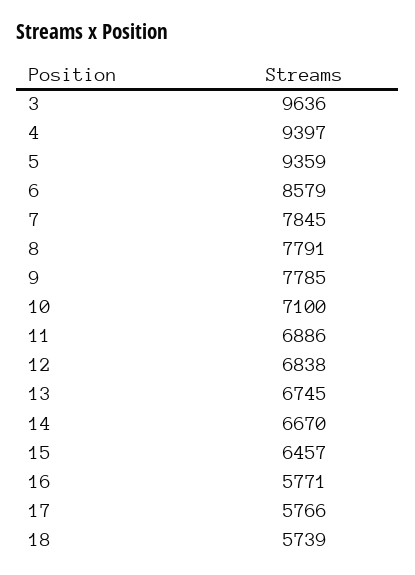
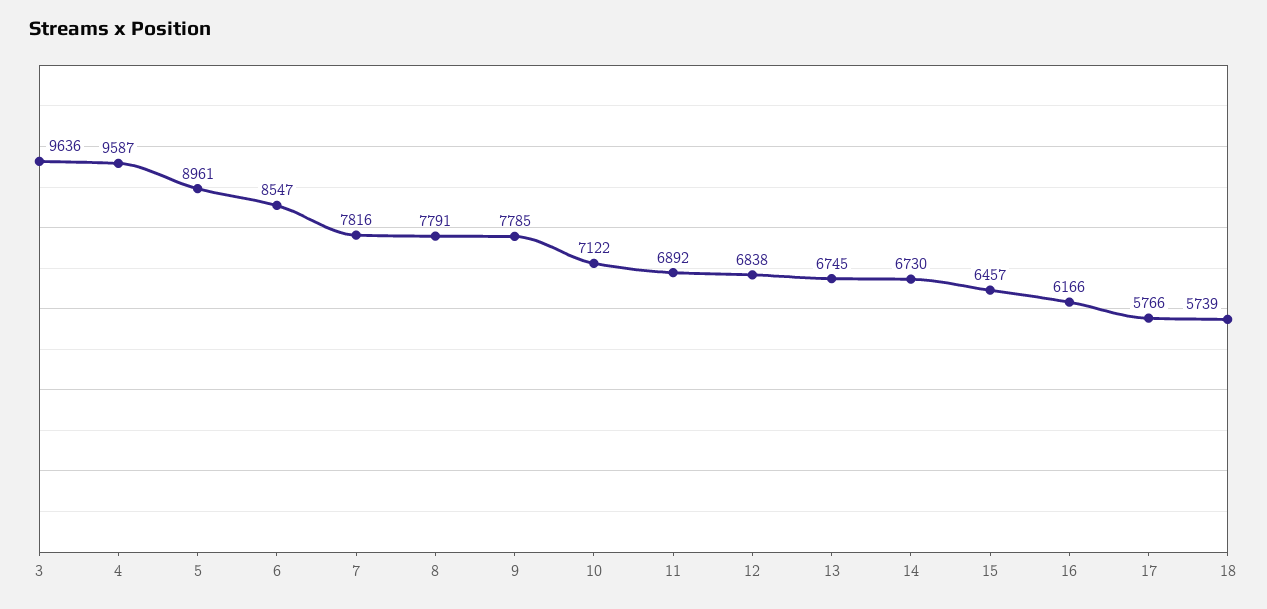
4: 9397 -> 9587
5: 9359 -> 8961
6: 8579 -> 8547
7: 7845 -> 7816
10: 7100 -> 7122
11: 6886 -> 6892
14: 6670 -> 6730
16: 5771 -> 6166

